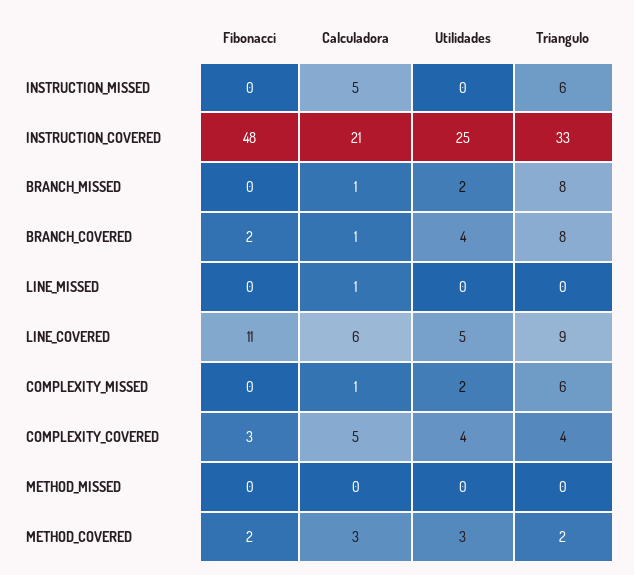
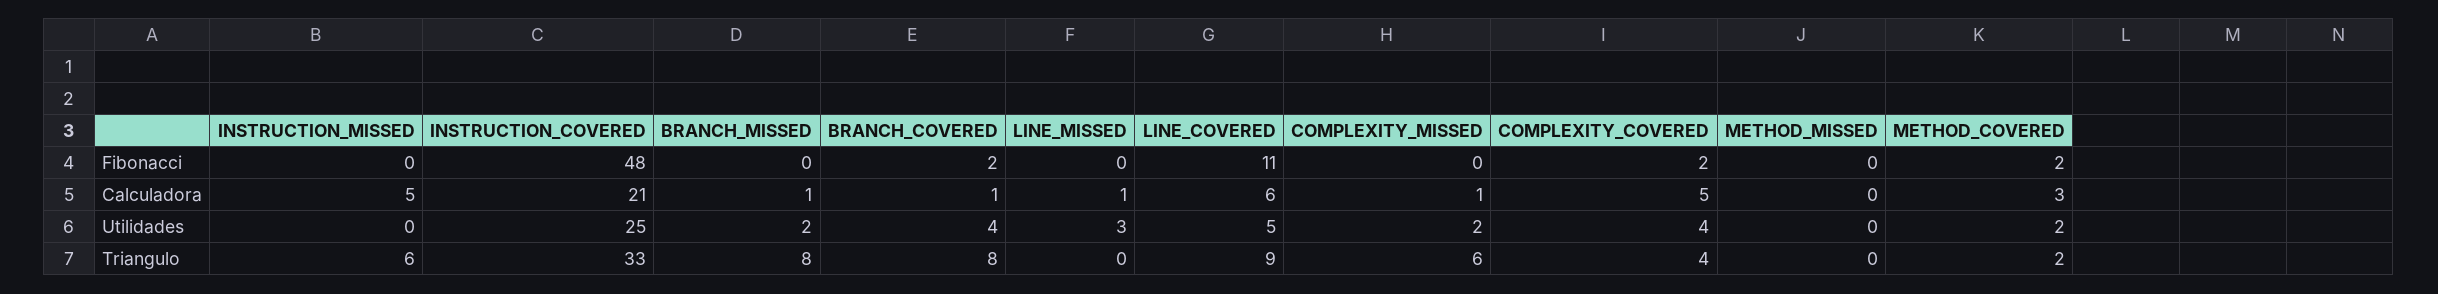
Utilidades, LINE_MISSED: 0 -> 3
Fibonacci, COMPLEXITY_COVERED: 3 -> 2
Utilidades, METHOD_COVERED: 3 -> 2

